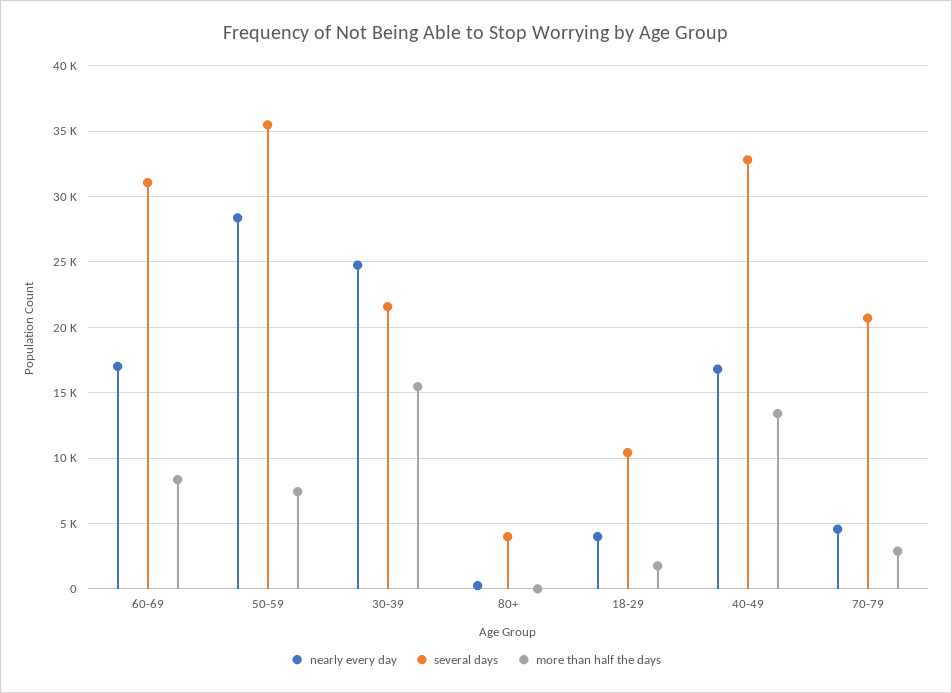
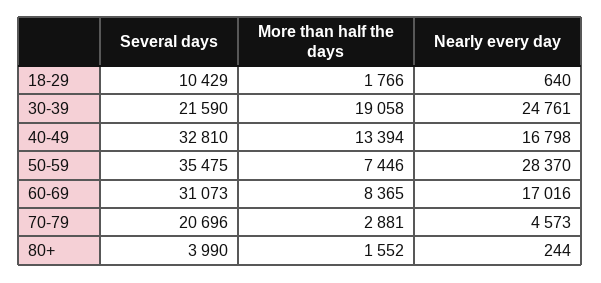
more than half the days, 30-39: 15500 -> 19058
more than half the days, 80+: 0 -> 1552
nearly every day, 18-29: 4000 -> 640

